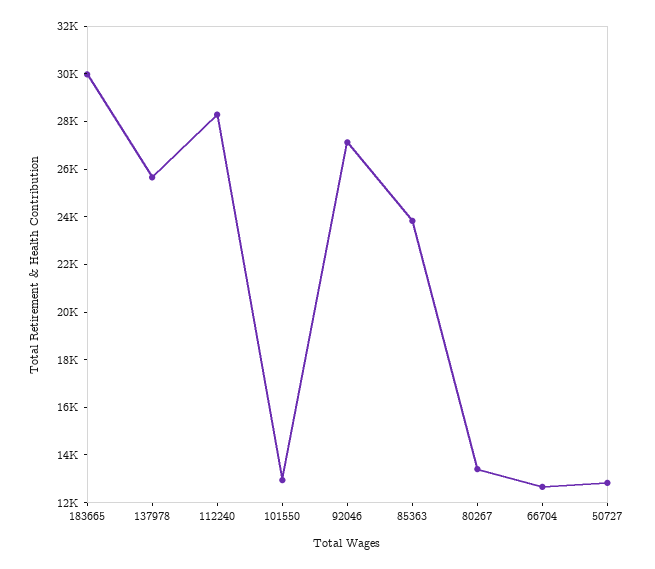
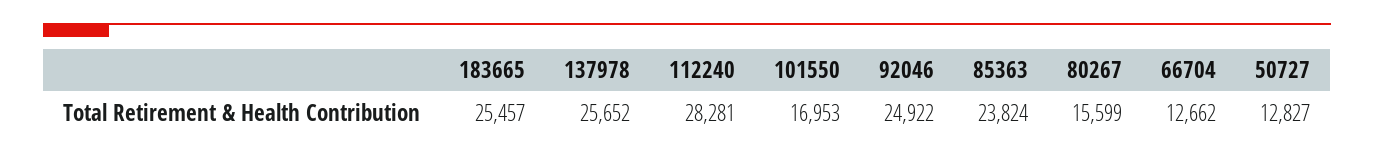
183665: 30000 -> 25457
101550: 13000 -> 16953
92046: 27000 -> 24922
80267: 13500 -> 15599

